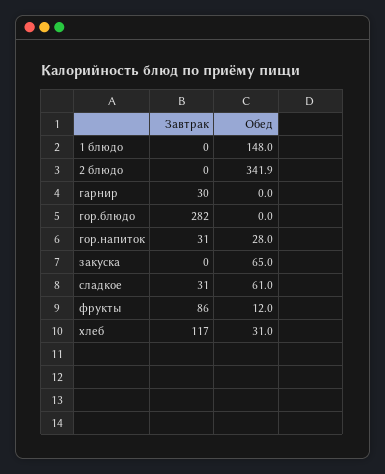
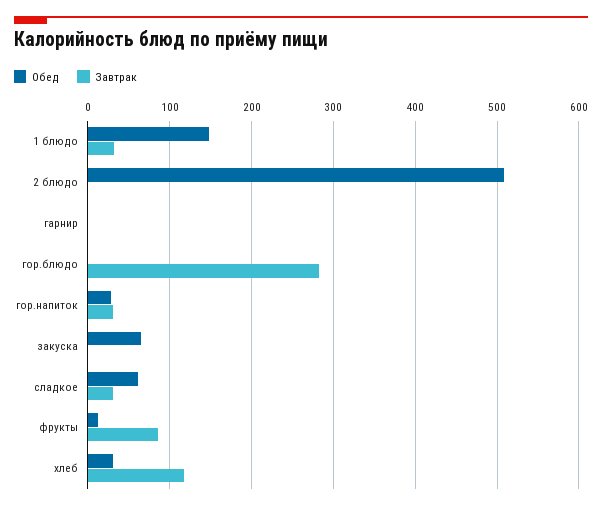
Завтрак, 1 блюдо: 0 -> 30
Обед, 2 блюдо: 341.9 -> 510
Завтрак, гарнир: 30 -> 0

